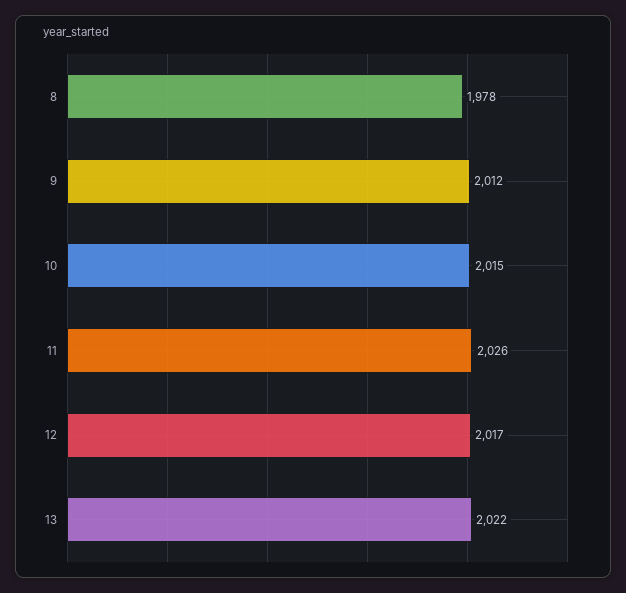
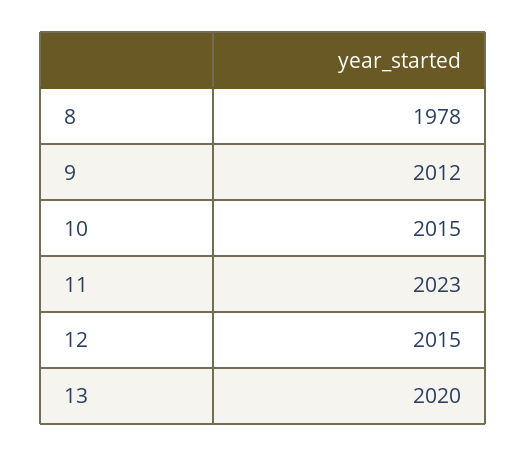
11: 2026 -> 2023
12: 2017 -> 2015
13: 2022 -> 2020

